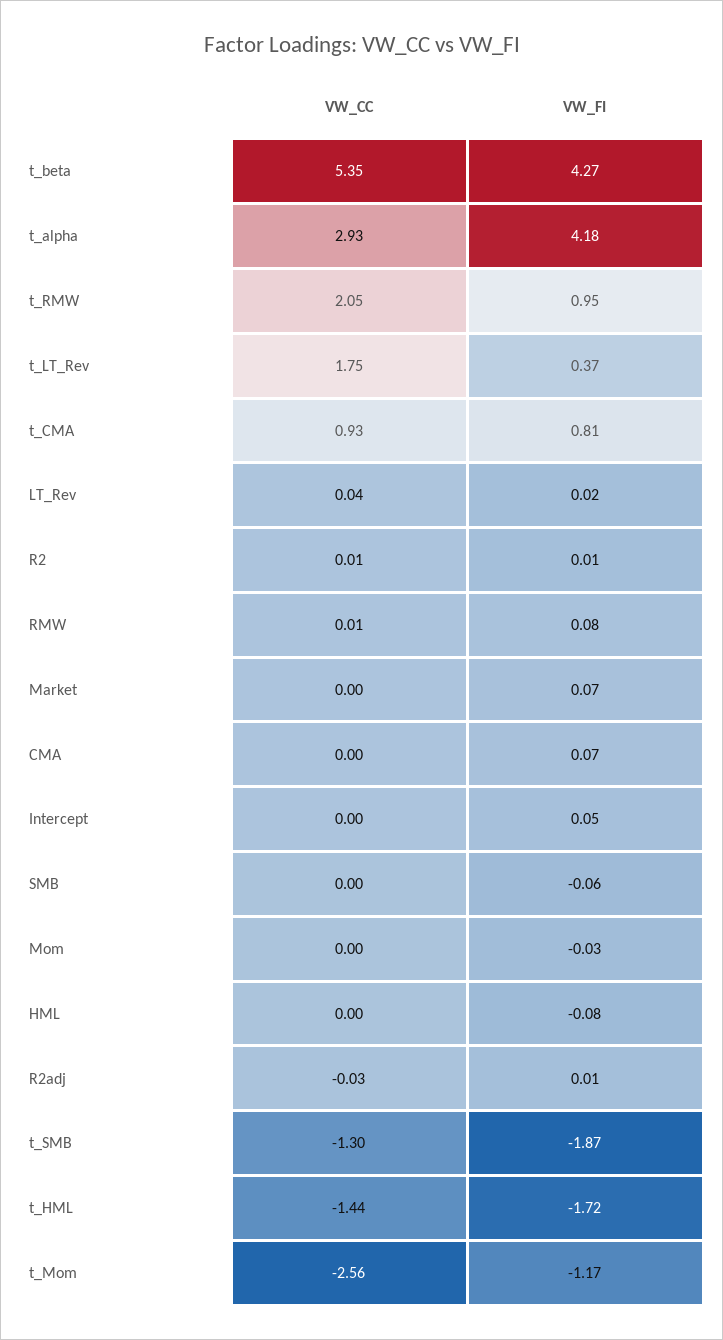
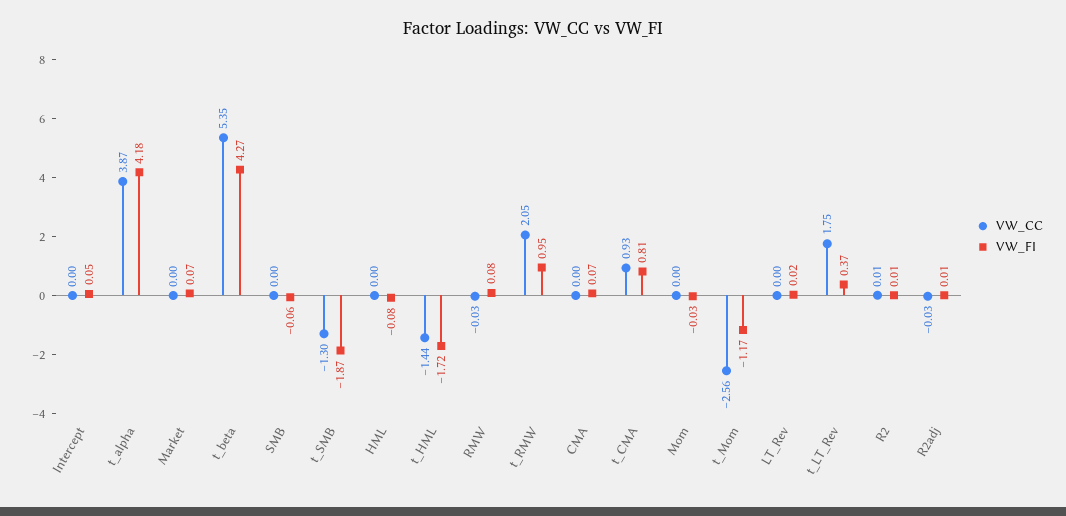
VW_CC, t_alpha: 2.93 -> 3.87
VW_CC, LT_Rev: 0.04 -> 0
VW_CC, RMW: 0.01 -> -0.03

